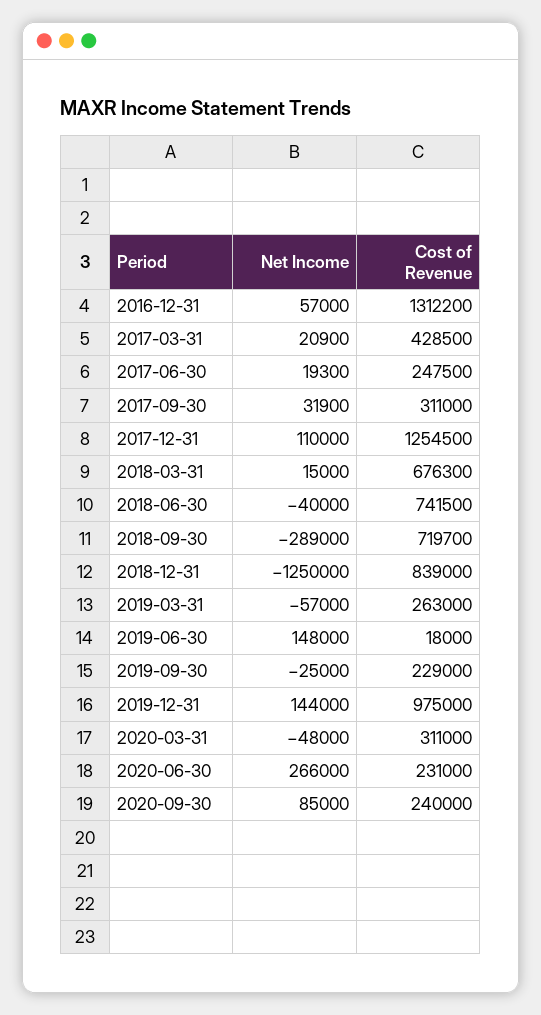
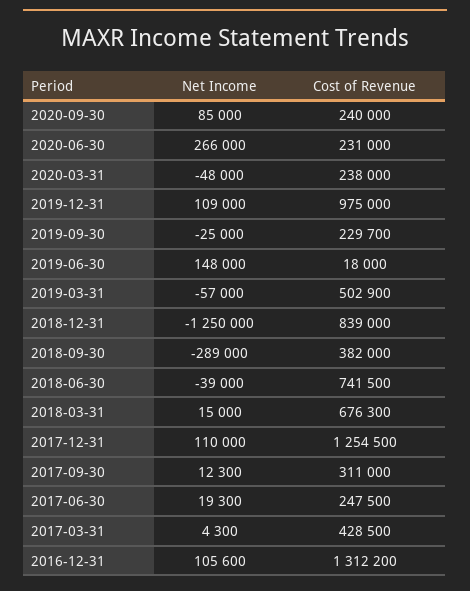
Net Income, 2016-12-31: 57000 -> 105600
Net Income, 2017-03-31: 20900 -> 4300
Net Income, 2017-09-30: 31900 -> 12300
Net Income, 2018-06-30: -40000 -> -39000
Cost of Revenue, 2018-09-30: 719700 -> 382000
Cost of Revenue, 2019-03-31: 263000 -> 502900
Cost of Revenue, 2019-09-30: 229000 -> 229700
Net Income, 2019-12-31: 144000 -> 109000
Cost of Revenue, 2020-03-31: 311000 -> 238000

